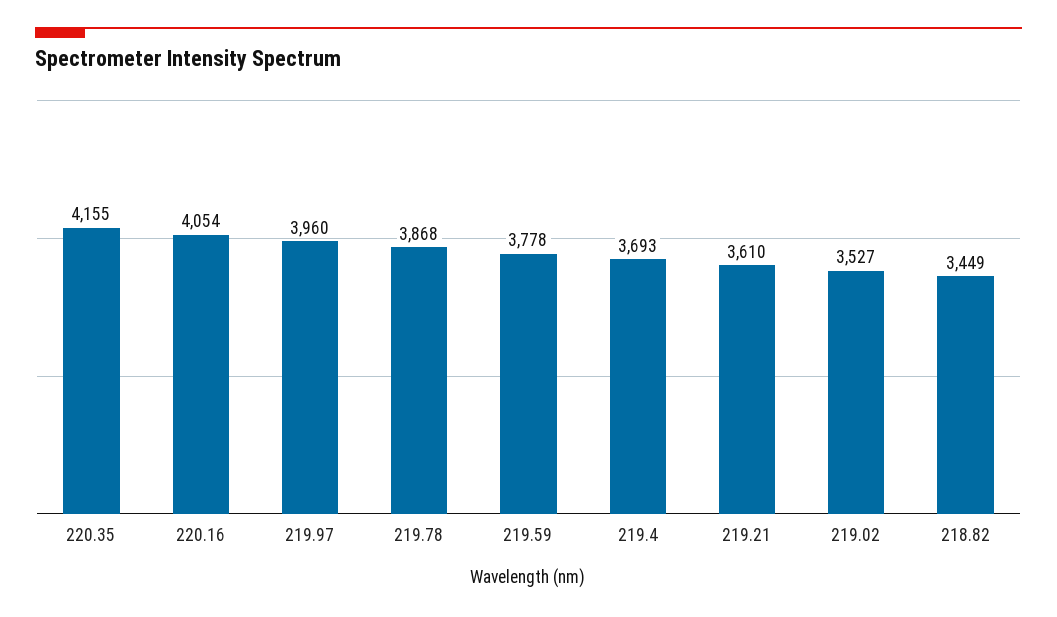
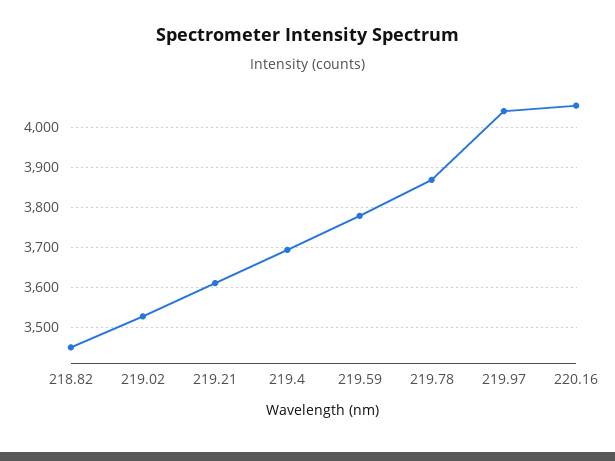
220.35: 4155 -> none
219.97: 3960 -> 4040

